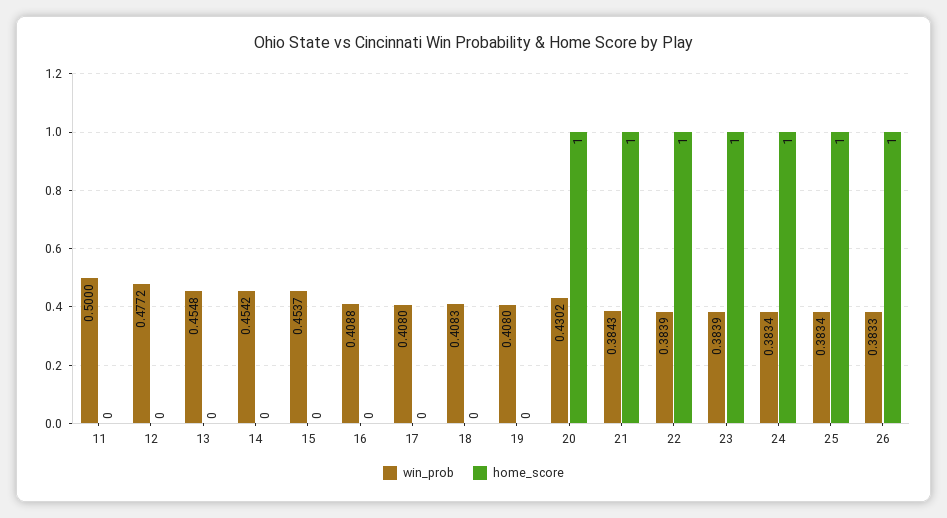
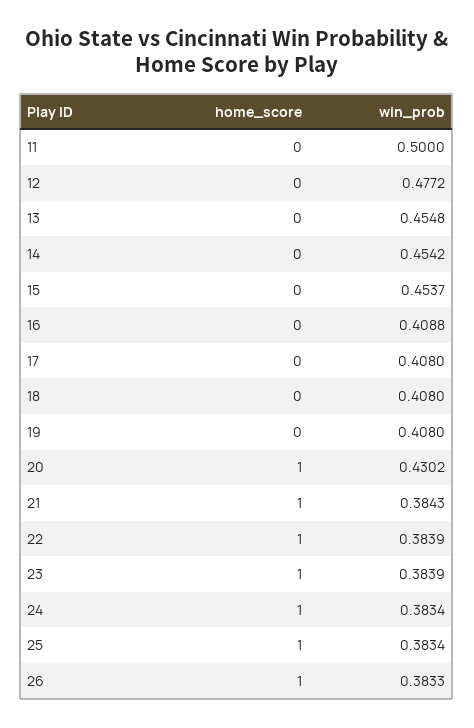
win_prob, 18: 0.4083 -> 0.408

